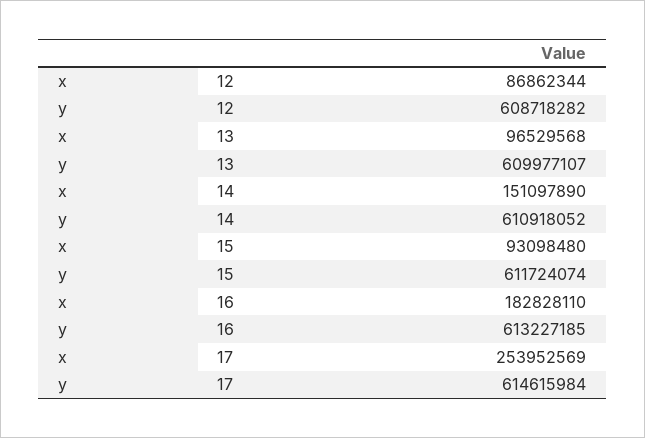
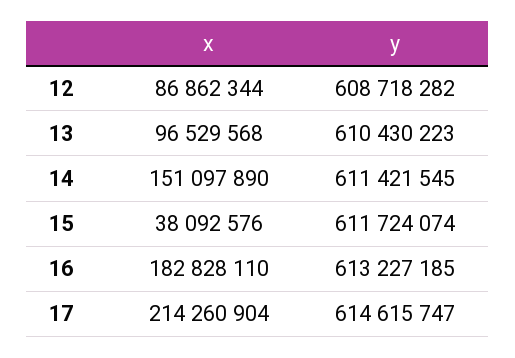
y, 13: 609977107 -> 610430223
y, 14: 610918052 -> 611421545
x, 15: 93098480 -> 38092576
x, 17: 253952569 -> 214260904
y, 17: 614615984 -> 614615747

